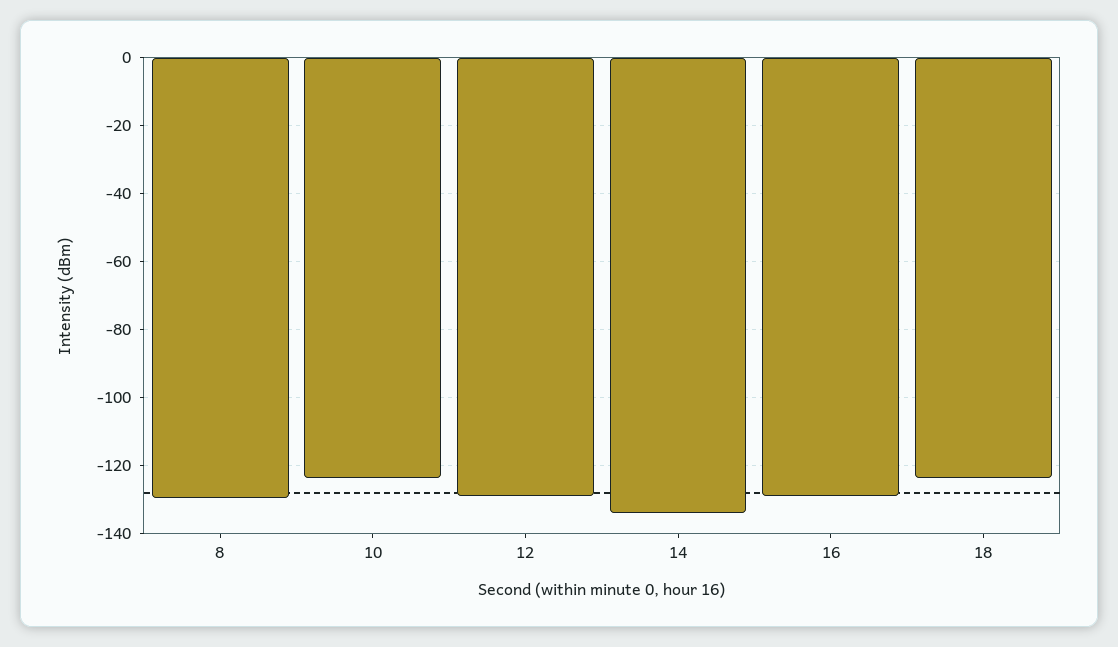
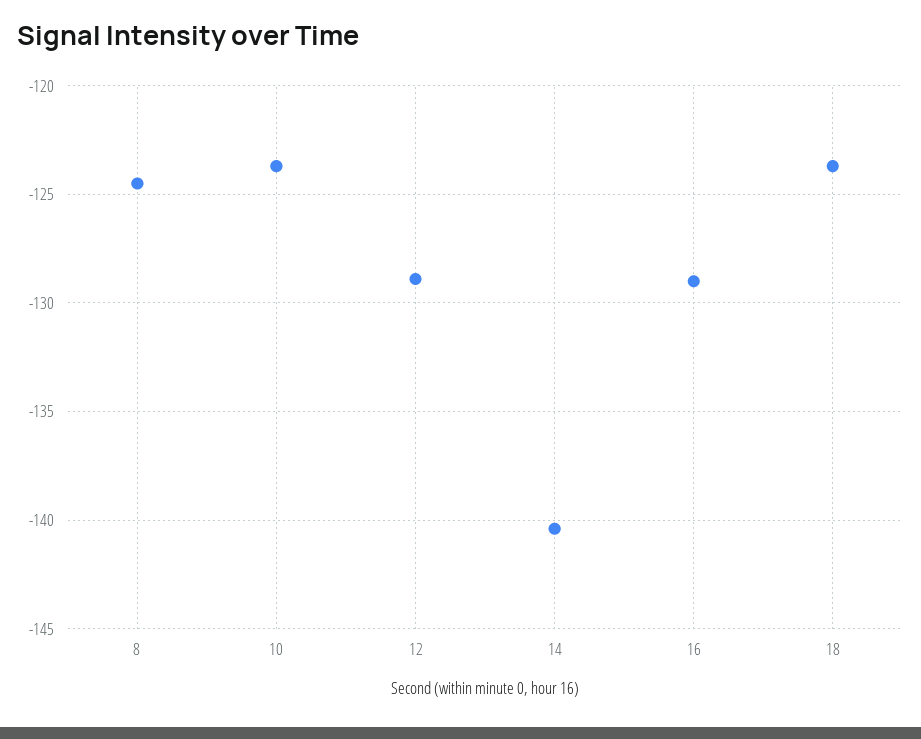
8: -130 -> -124.5
14: -134 -> -140.5

